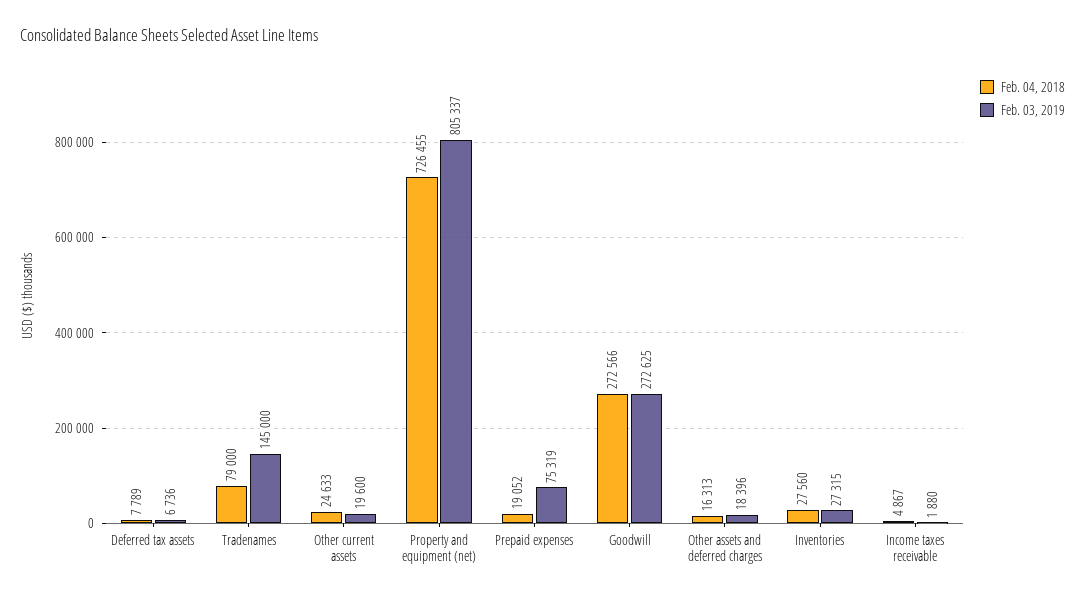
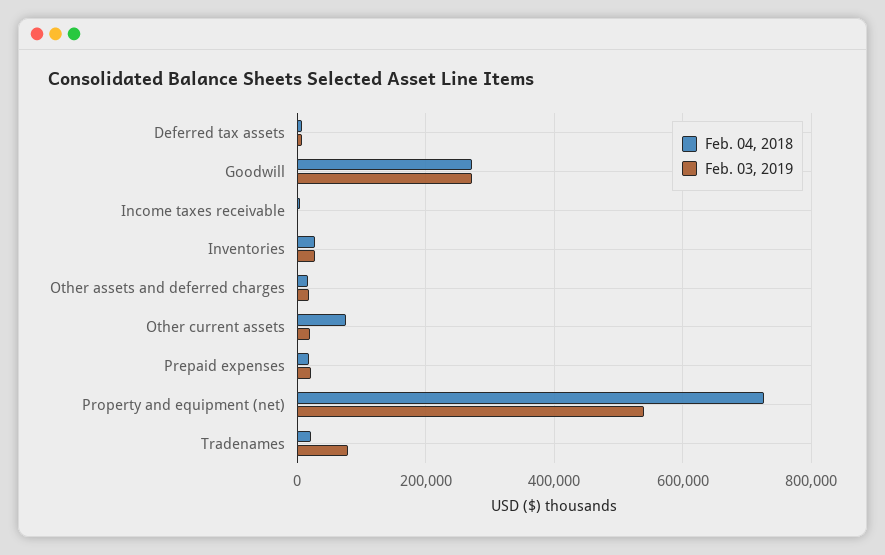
Feb. 04, 2018, Tradenames: 79000 -> 20000
Feb. 03, 2019, Tradenames: 145000 -> 80000
Feb. 04, 2018, Other current assets: 24633 -> 80000
Feb. 03, 2019, Property and equipment (net): 805337 -> 540000
Feb. 03, 2019, Prepaid expenses: 75319 -> 20000

